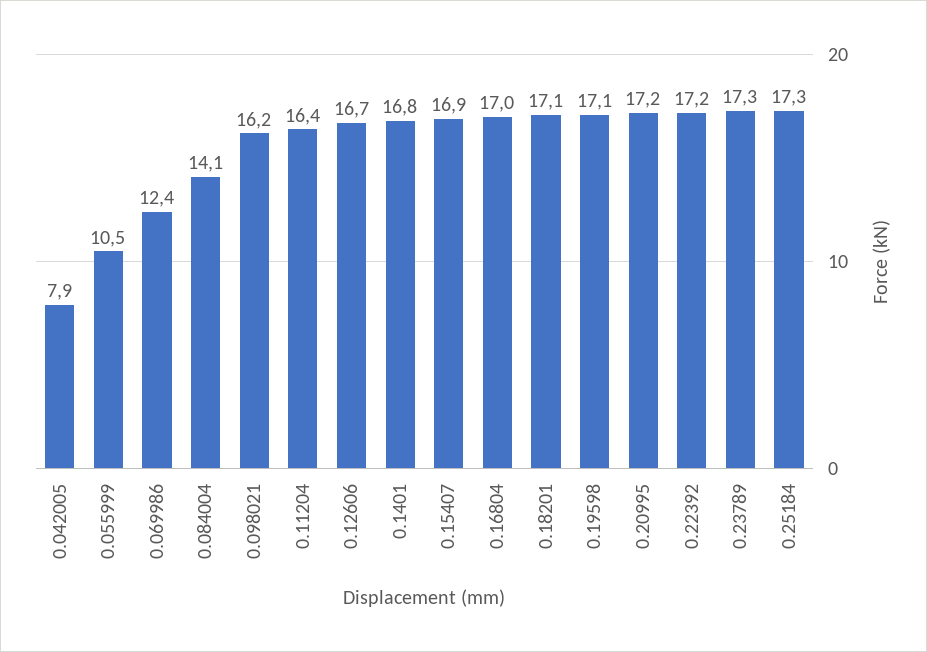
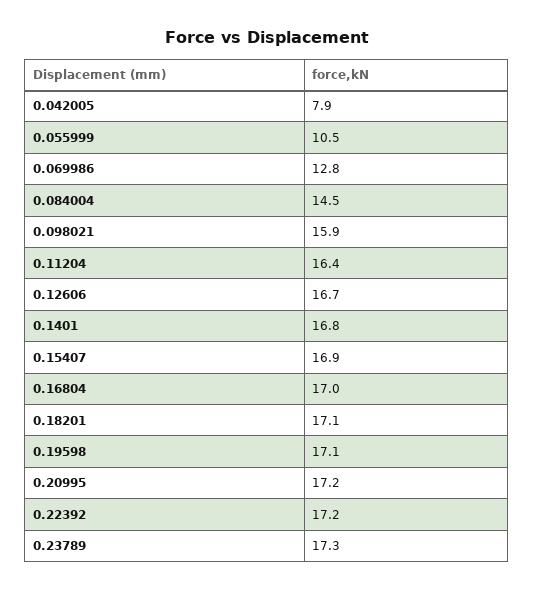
0.069986: 12.4 -> 12.8
0.084004: 14.1 -> 14.5
0.098021: 16.2 -> 15.9
0.25184: 17.3 -> none

